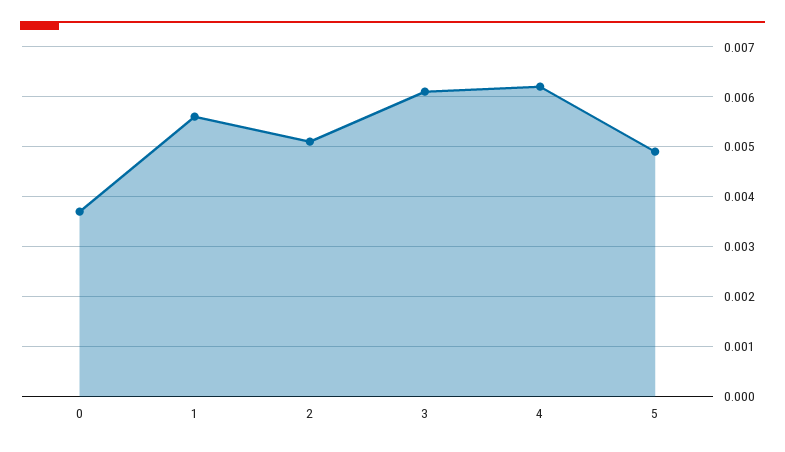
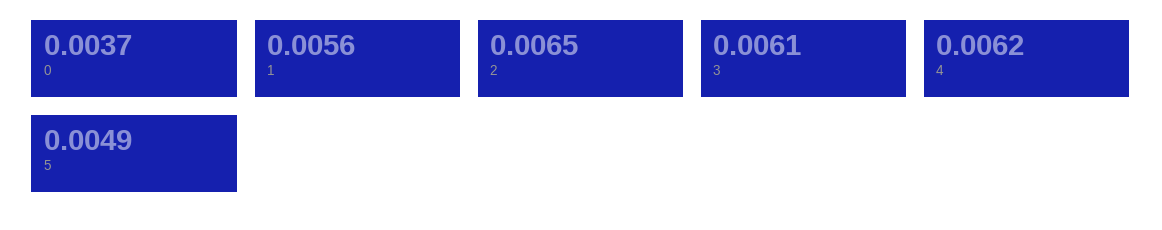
2: 0.005 -> 0.0065

